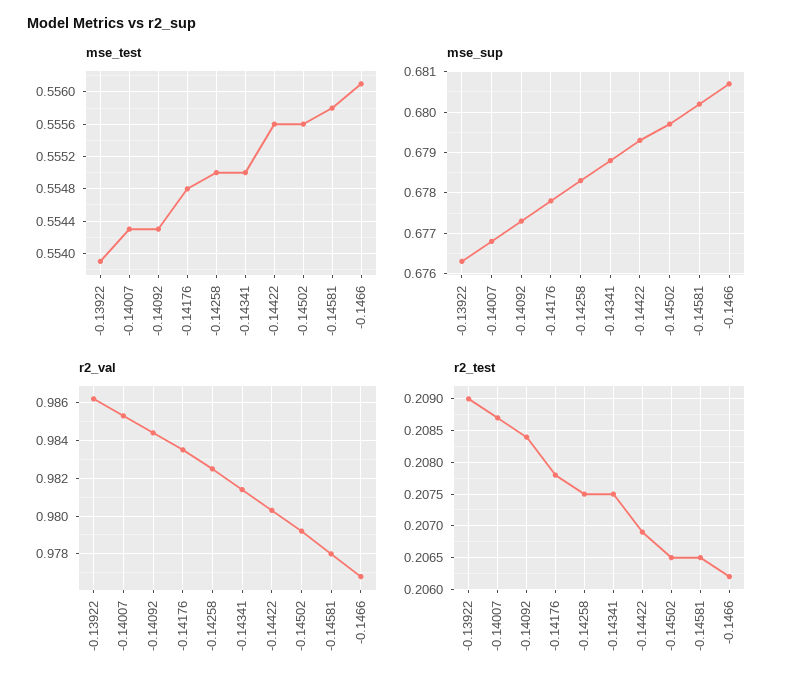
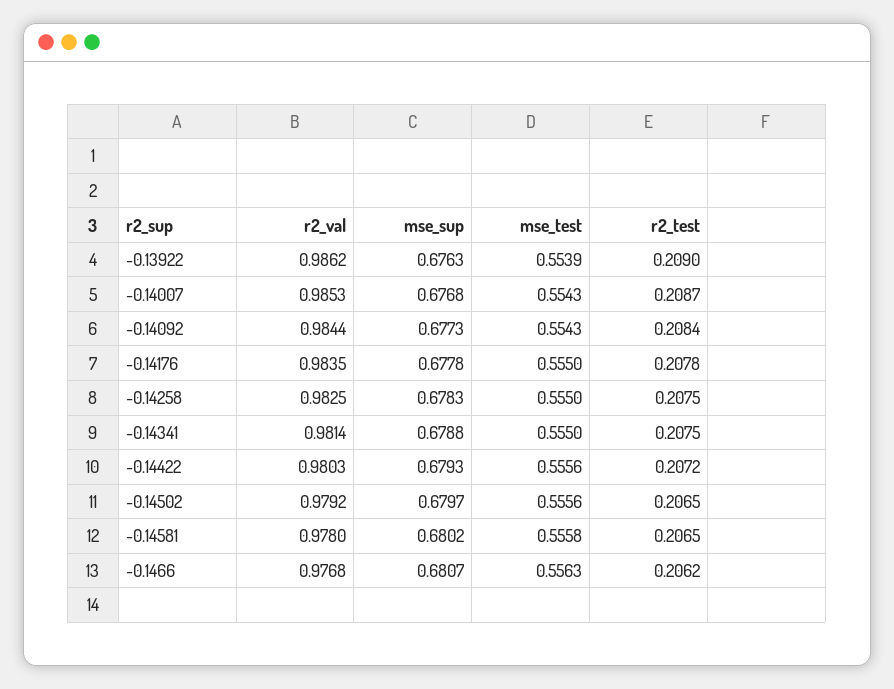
mse_test, -0.14176: 0.5548 -> 0.555
mse_test, -0.1466: 0.5561 -> 0.5563
r2_test, -0.14422: 0.2069 -> 0.2072

